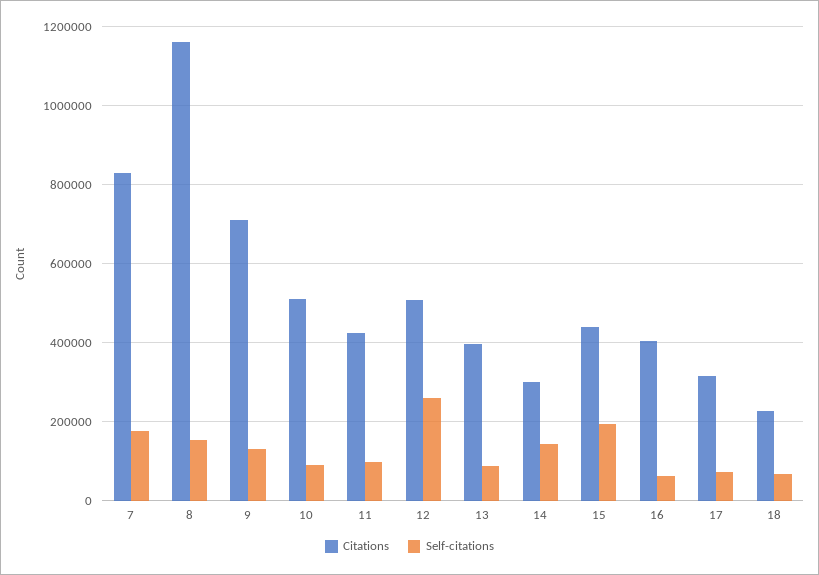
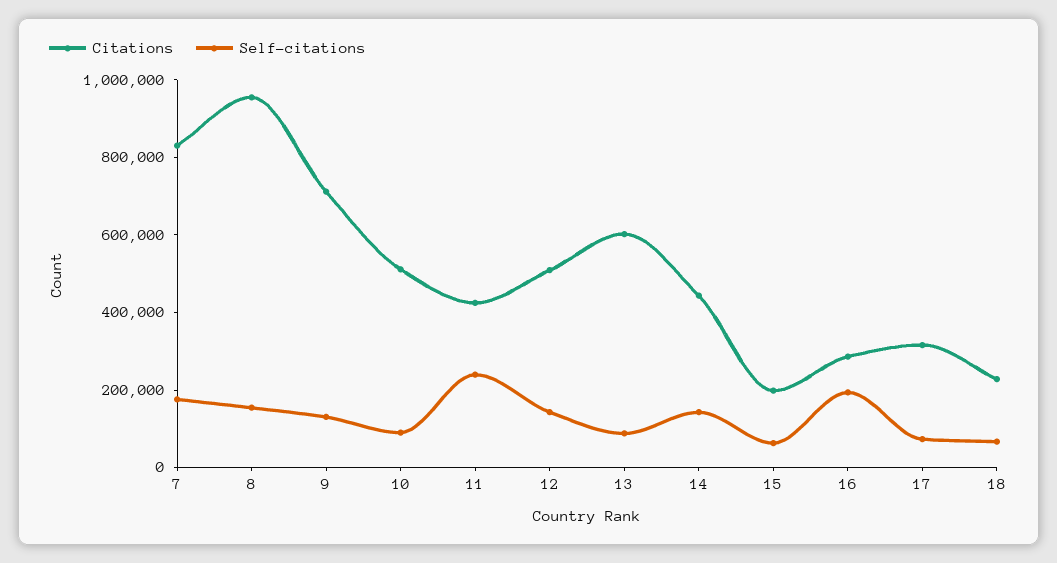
Citations, 8: 1160000 -> 950000
Self-citations, 11: 100000 -> 250000
Self-citations, 12: 260000 -> 150000
Citations, 13: 400000 -> 600000
Citations, 14: 300000 -> 450000
Citations, 15: 440000 -> 200000
Self-citations, 15: 200000 -> 50000
Citations, 16: 400000 -> 300000
Self-citations, 16: 60000 -> 200000

